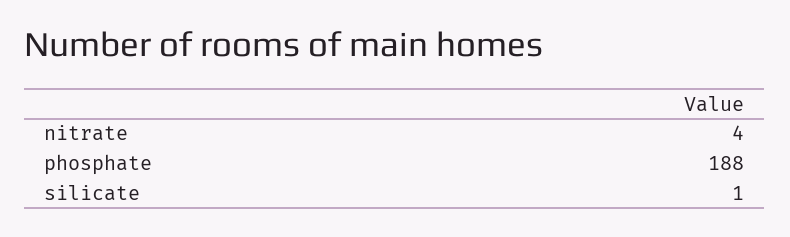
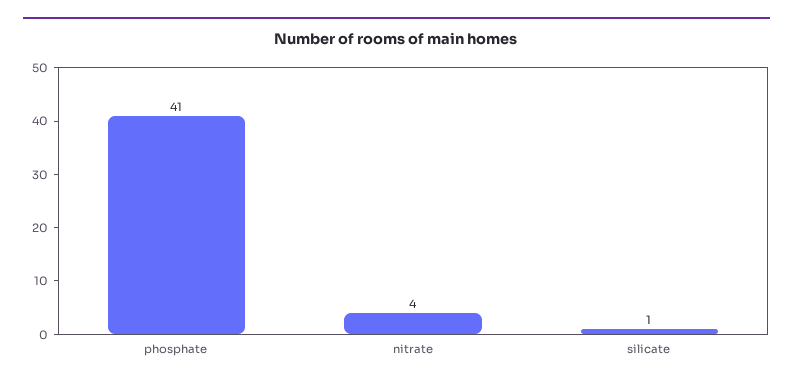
phosphate: 188 -> 41

